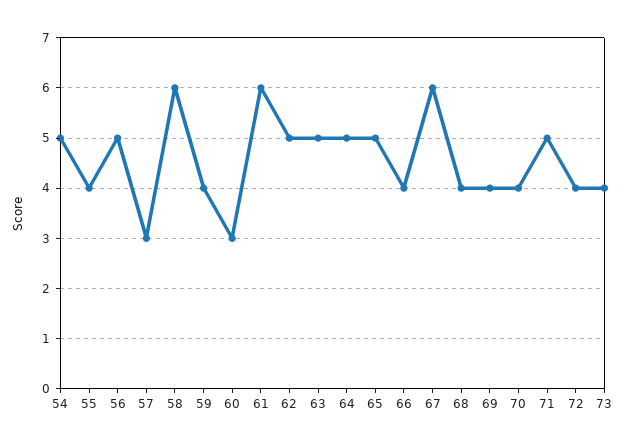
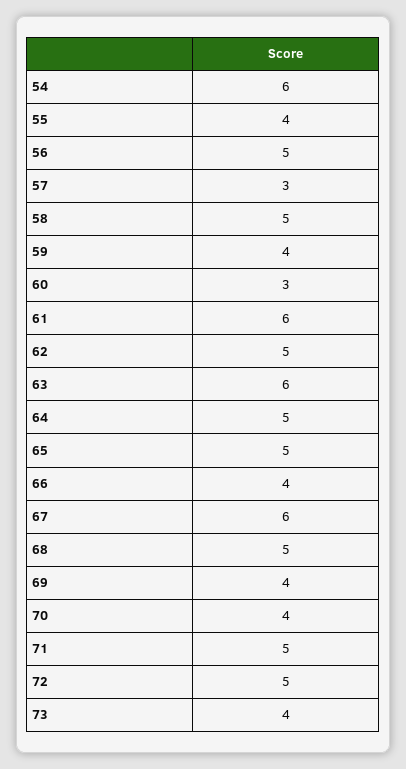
54: 5 -> 6
58: 6 -> 5
63: 5 -> 6
68: 4 -> 5
72: 4 -> 5

